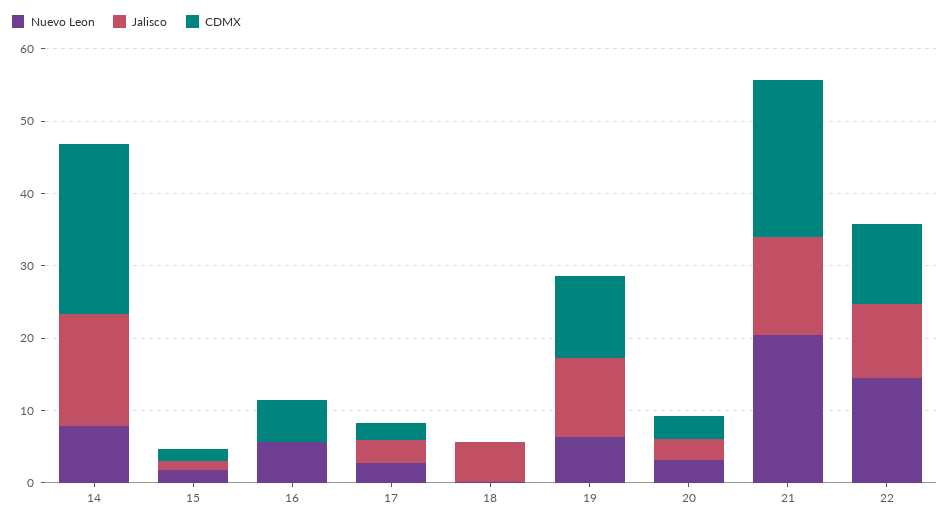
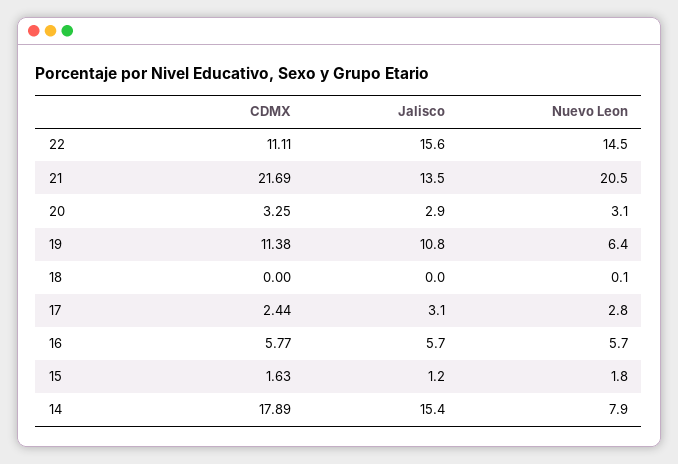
CDMX, 14: 24 -> 17.89
Jalisco, 16: 0 -> 5.7
Jalisco, 18: 6 -> 0
Jalisco, 22: 10 -> 15.6

